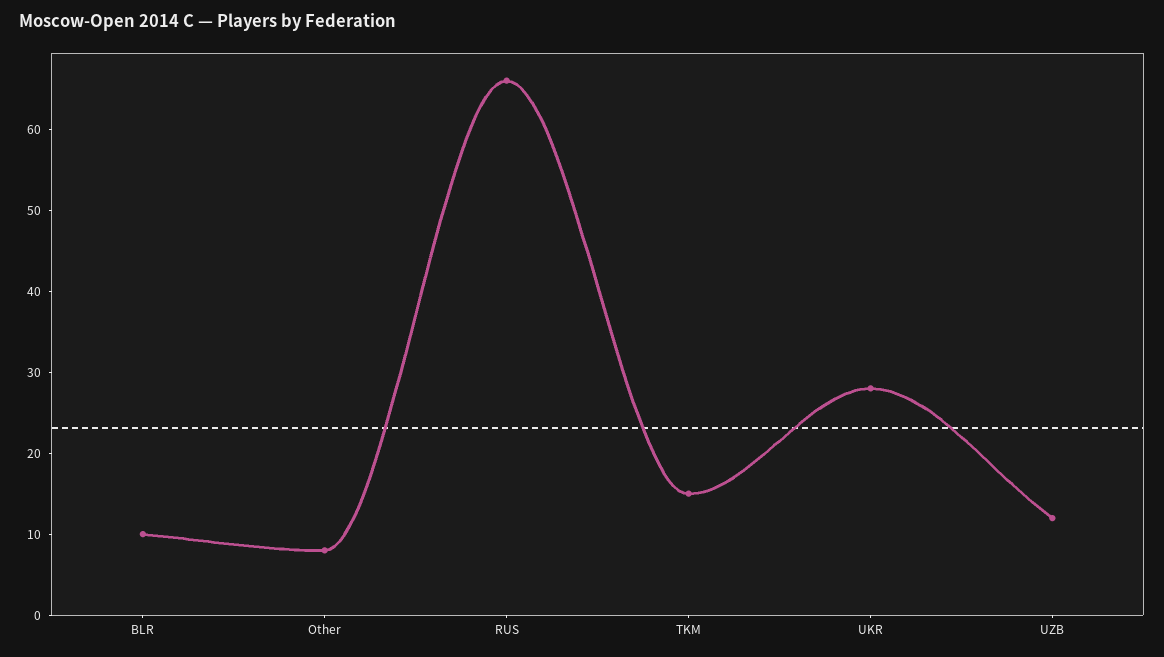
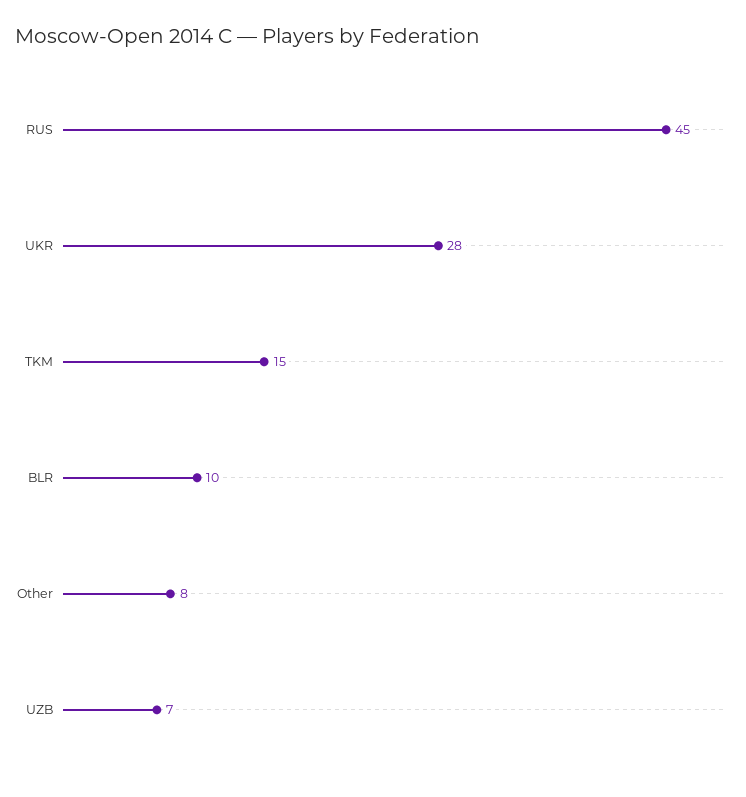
RUS: 66 -> 45
UZB: 12 -> 7

